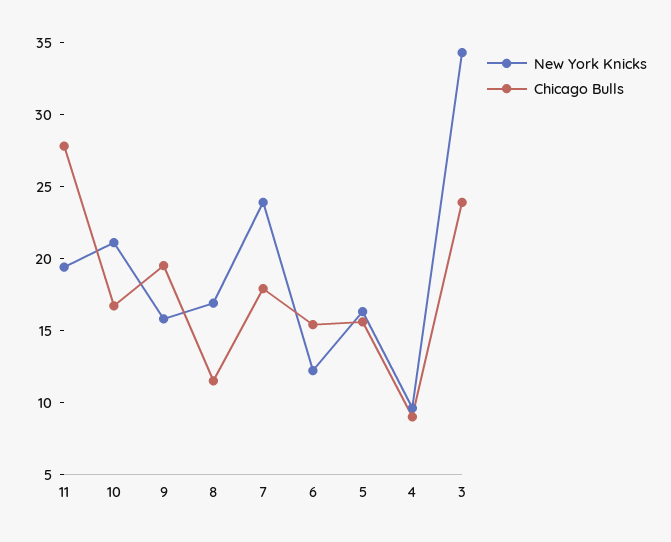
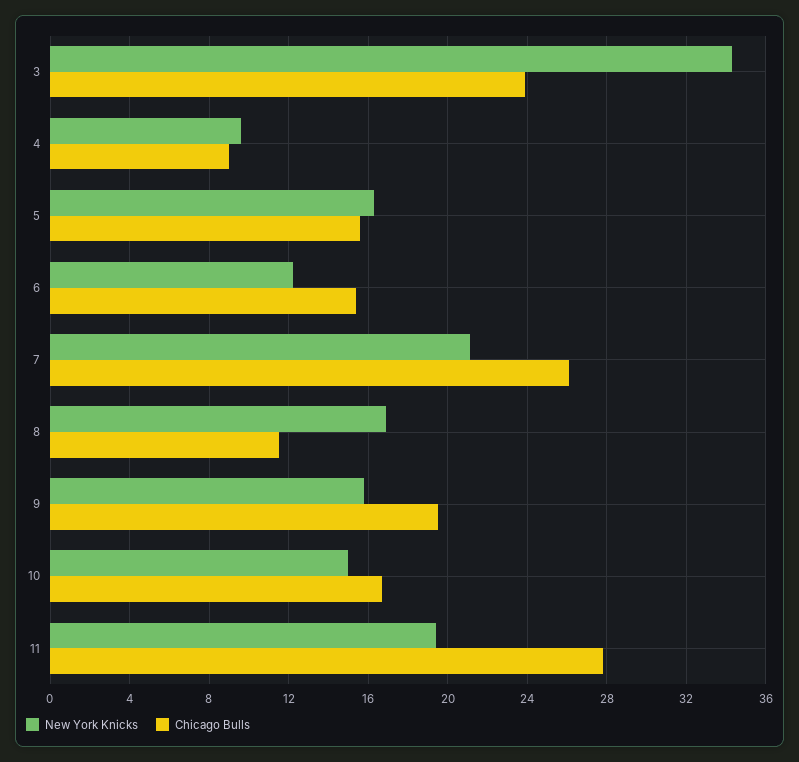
New York Knicks, 10: 21 -> 15
New York Knicks, 7: 24 -> 21
Chicago Bulls, 7: 18 -> 26

